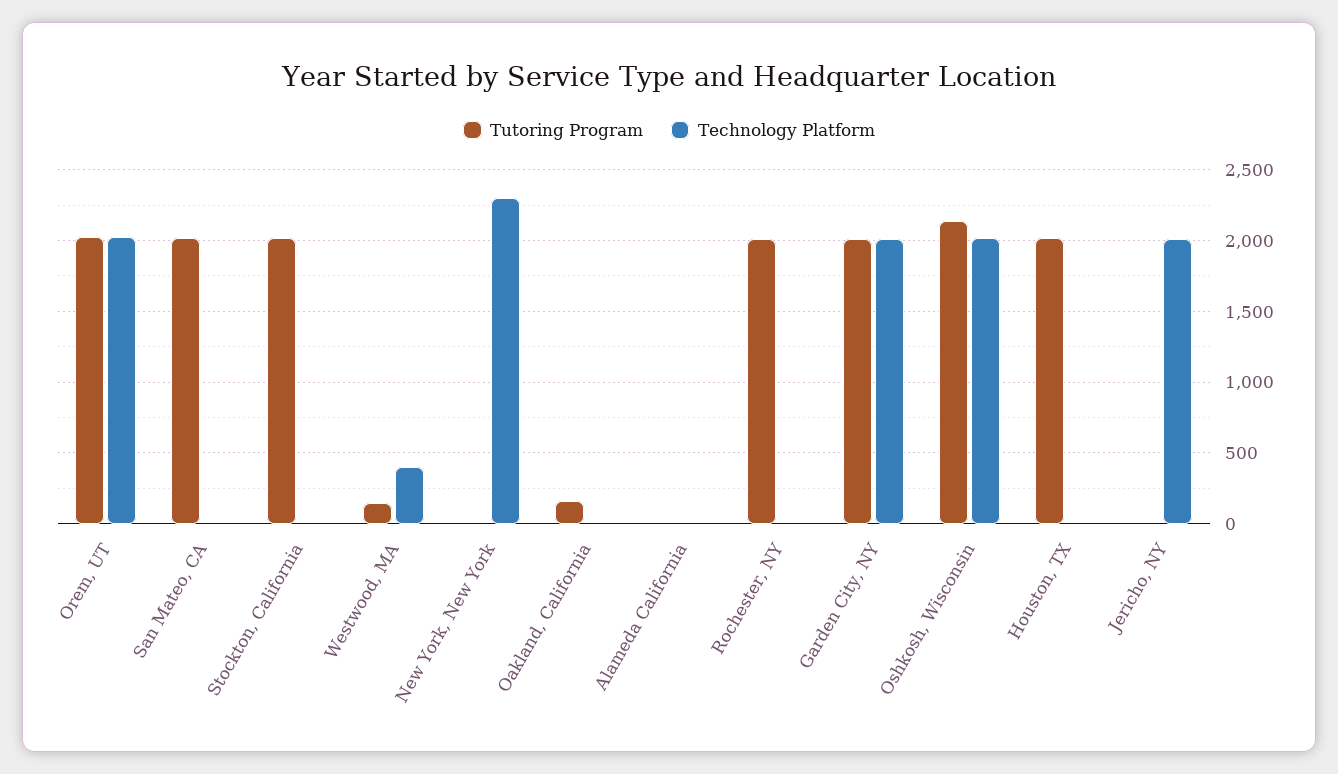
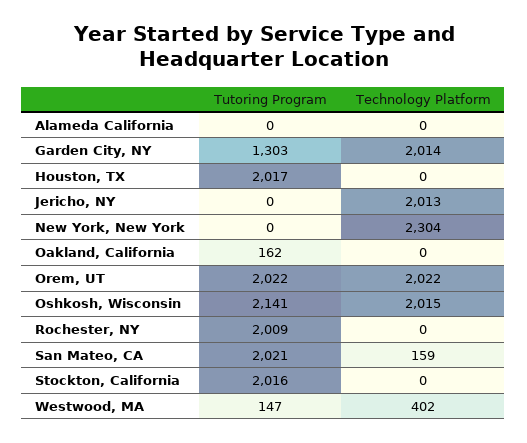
Technology Platform, San Mateo, CA: 0 -> 159
Tutoring Program, Garden City, NY: 2000 -> 1303

